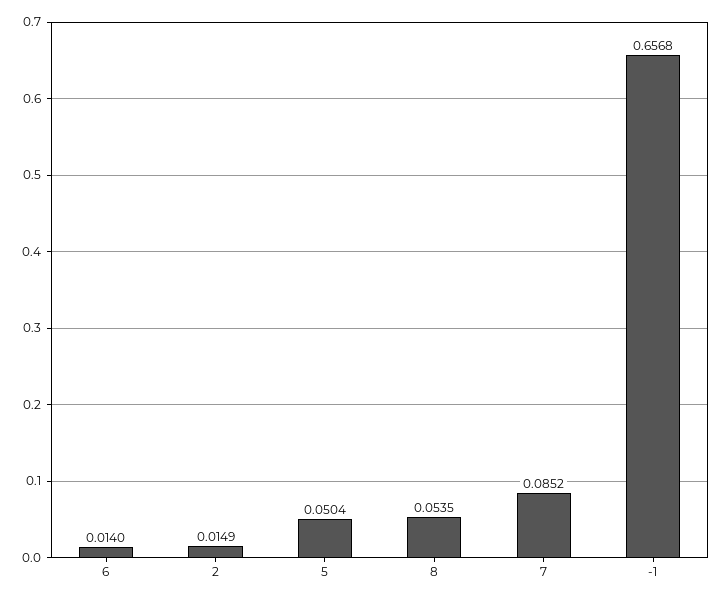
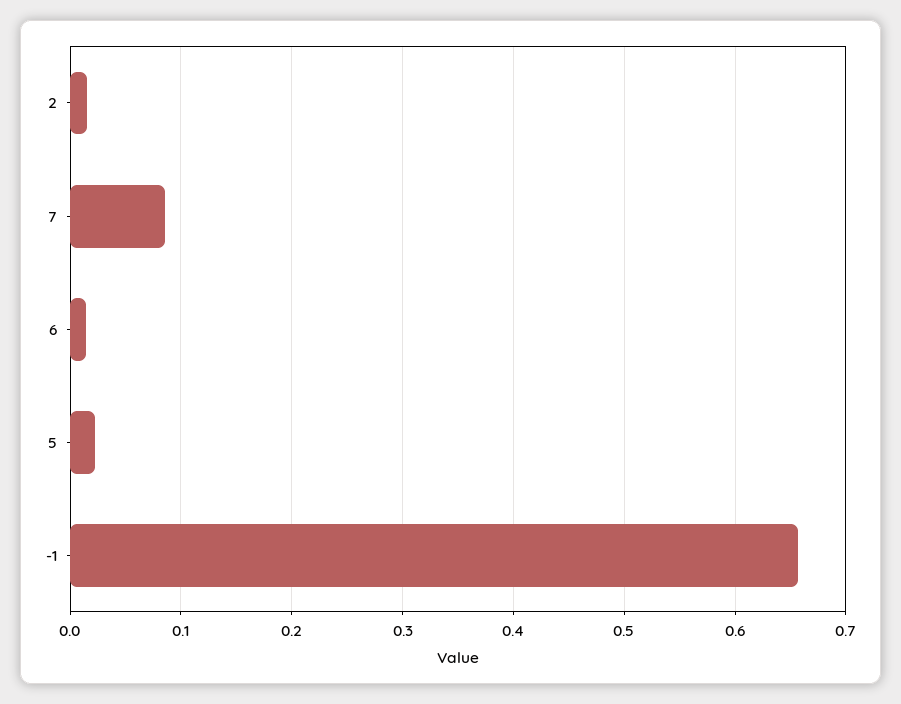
5: 0.0504 -> 0.02
8: 0.0535 -> none

